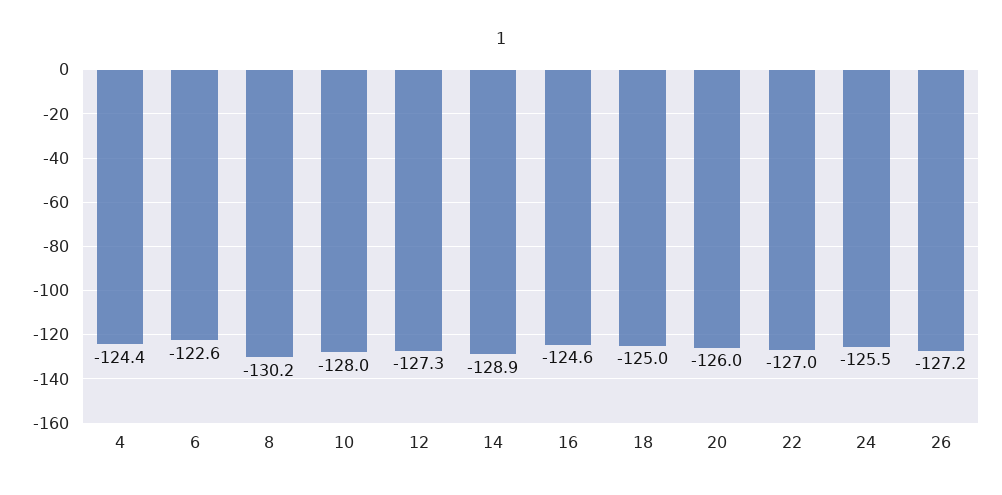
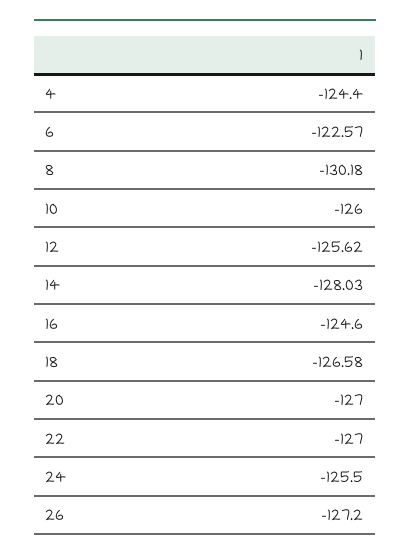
10: -128 -> -126
12: -127.3 -> -125.62
14: -128.9 -> -128.03
18: -125 -> -126.58
20: -126 -> -127

